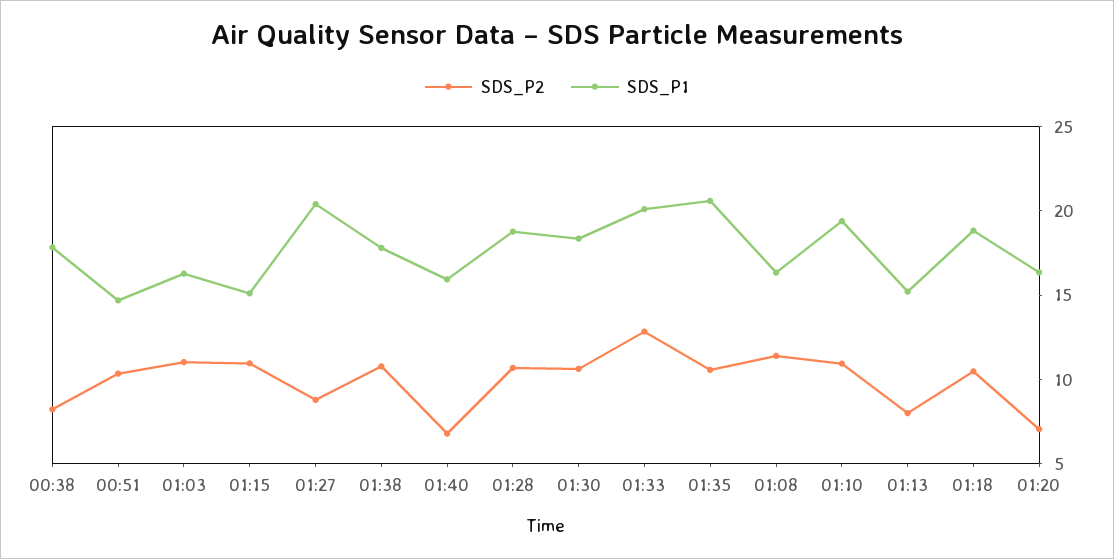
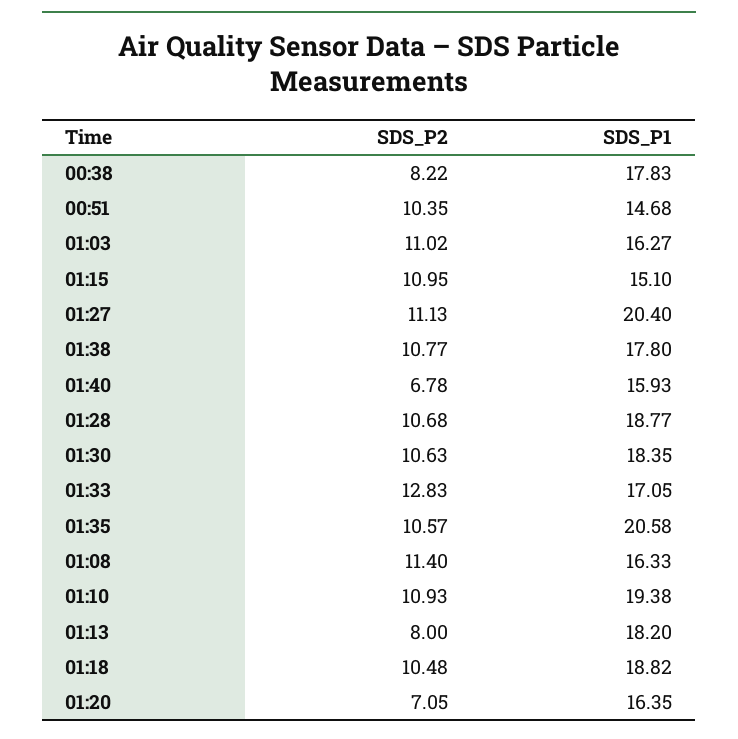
SDS_P2, 01:27: 9 -> 11.13
SDS_P1, 01:33: 20 -> 17.05
SDS_P1, 01:13: 15 -> 18.2

